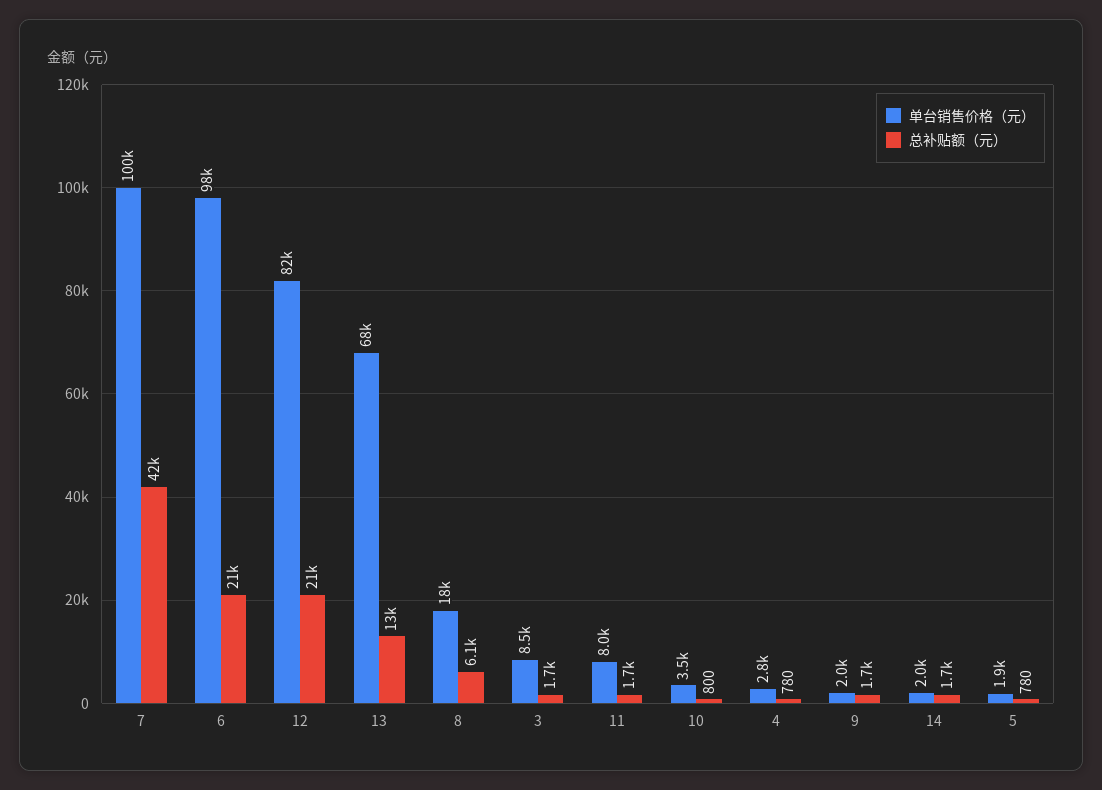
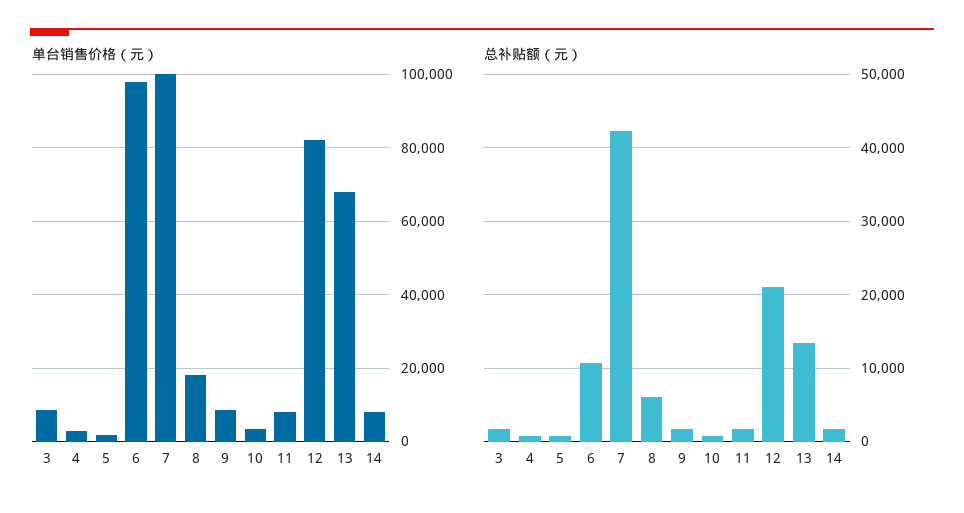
总补贴额（元）, 6: 21000 -> 11000
单台销售价格（元）, 9: 2000 -> 8000
单台销售价格（元）, 14: 2000 -> 8000

